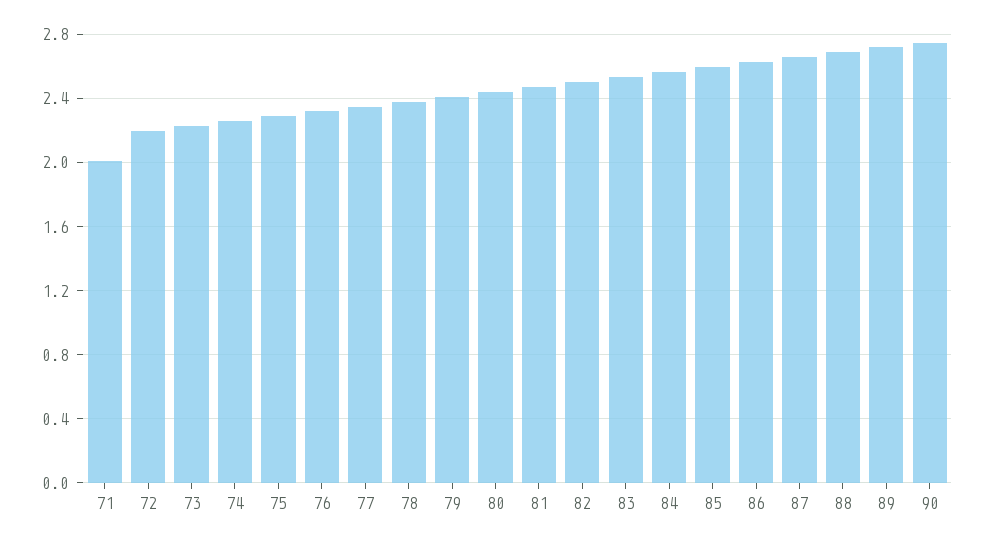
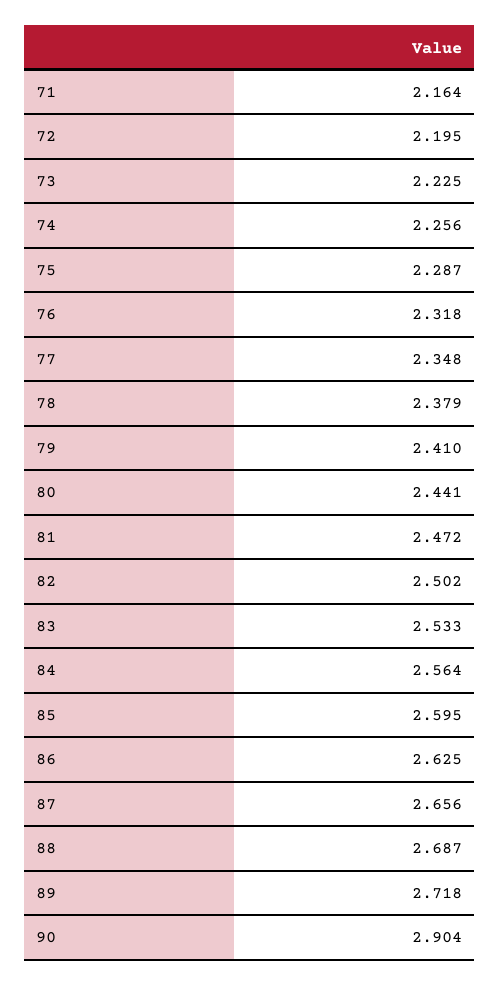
71: 2 -> 2.164
90: 2.75 -> 2.904

